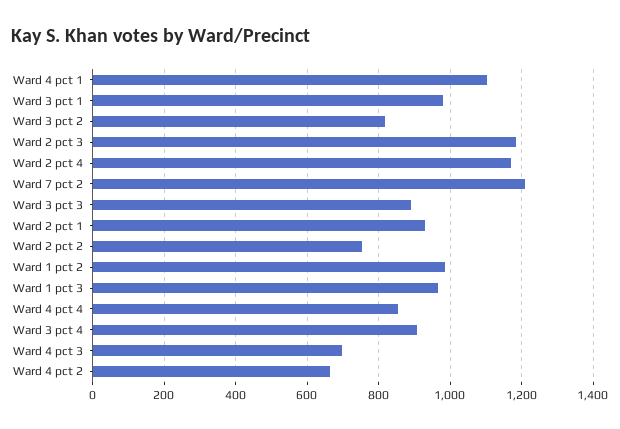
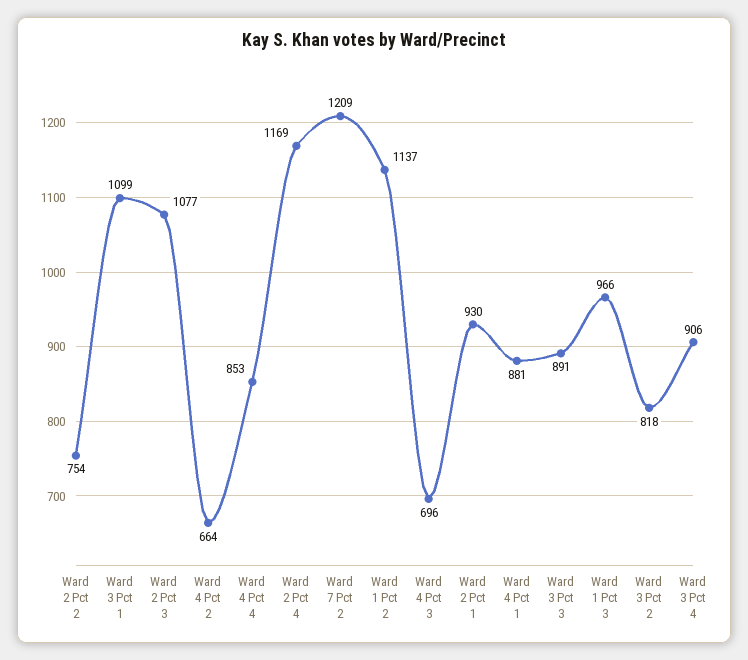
Ward 4 pct 1: 1100 -> 881
Ward 3 pct 1: 980 -> 1099
Ward 2 pct 3: 1180 -> 1077
Ward 1 pct 2: 980 -> 1137

